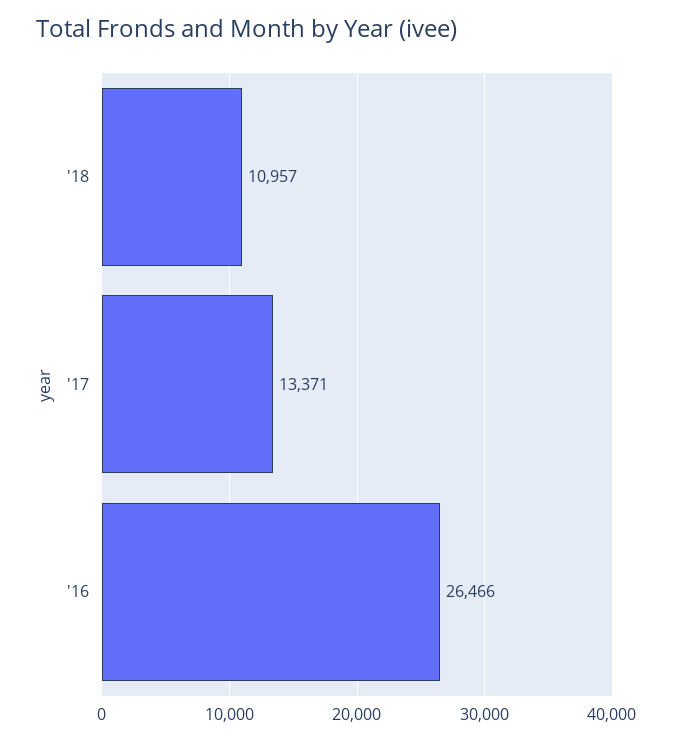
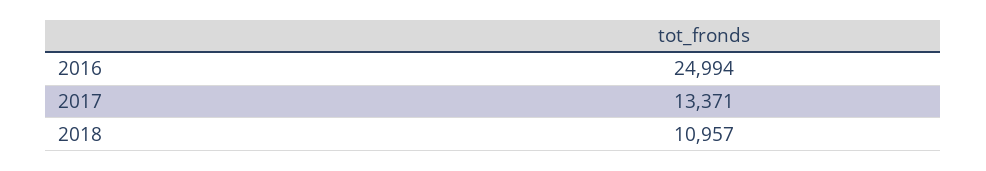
'16: 26466 -> 24994

